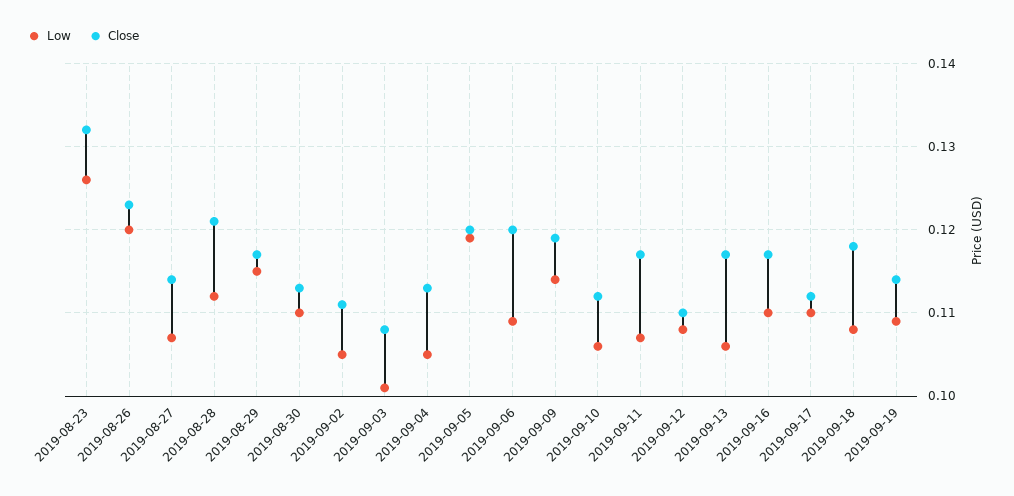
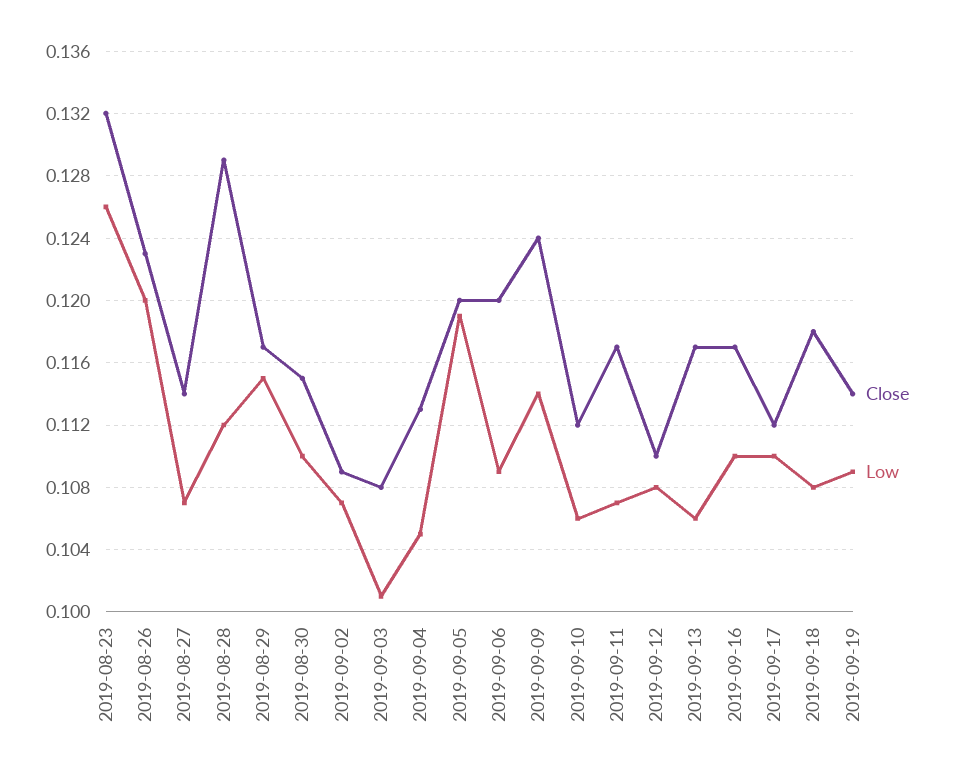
Close, 2019-08-28: 0.121 -> 0.129
Close, 2019-08-30: 0.113 -> 0.115
Low, 2019-09-02: 0.105 -> 0.107
Close, 2019-09-02: 0.111 -> 0.109
Close, 2019-09-09: 0.119 -> 0.124

